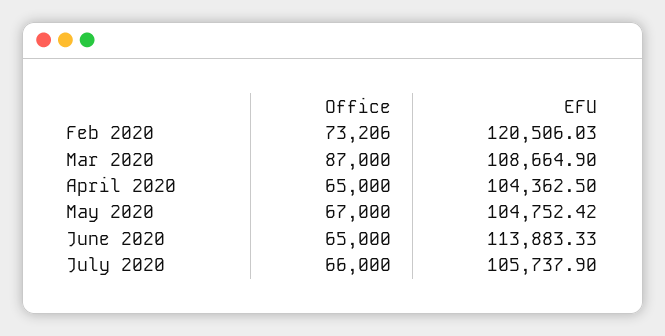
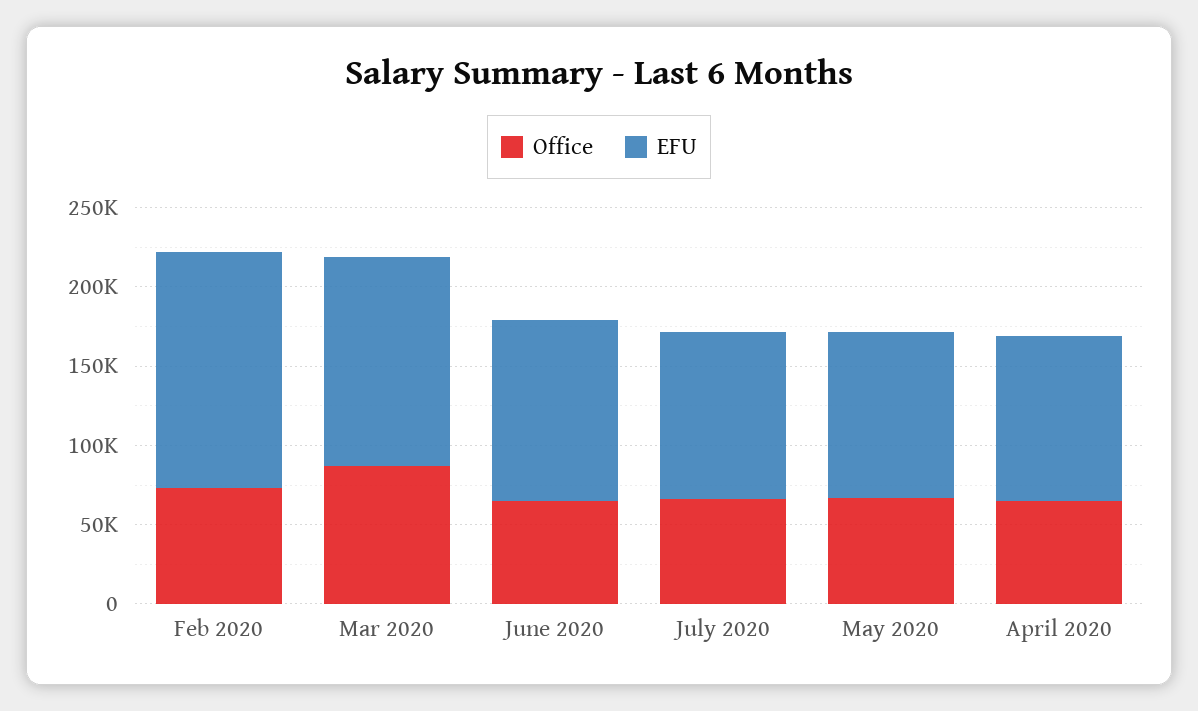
EFU, Feb 2020: 120506.03 -> 150000
EFU, Mar 2020: 108664.9 -> 130000

